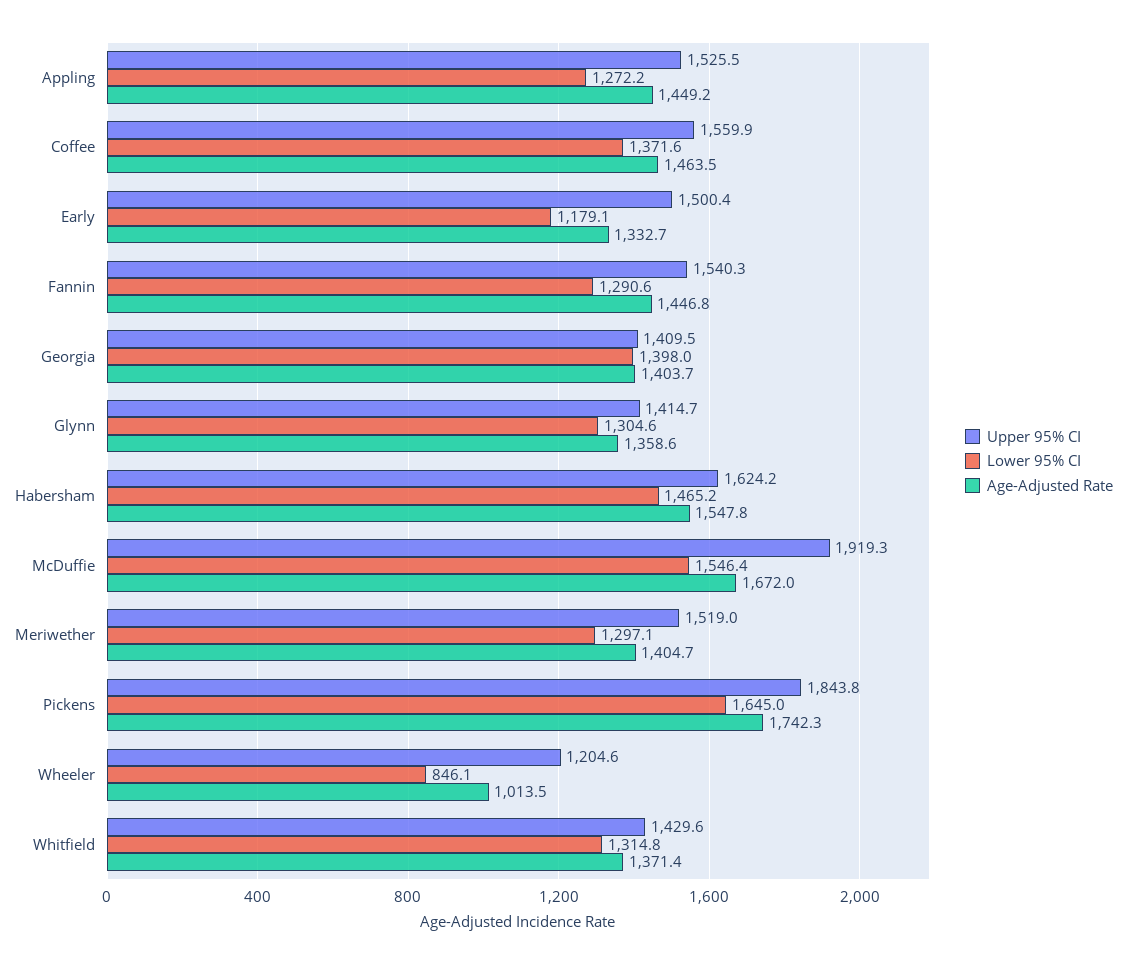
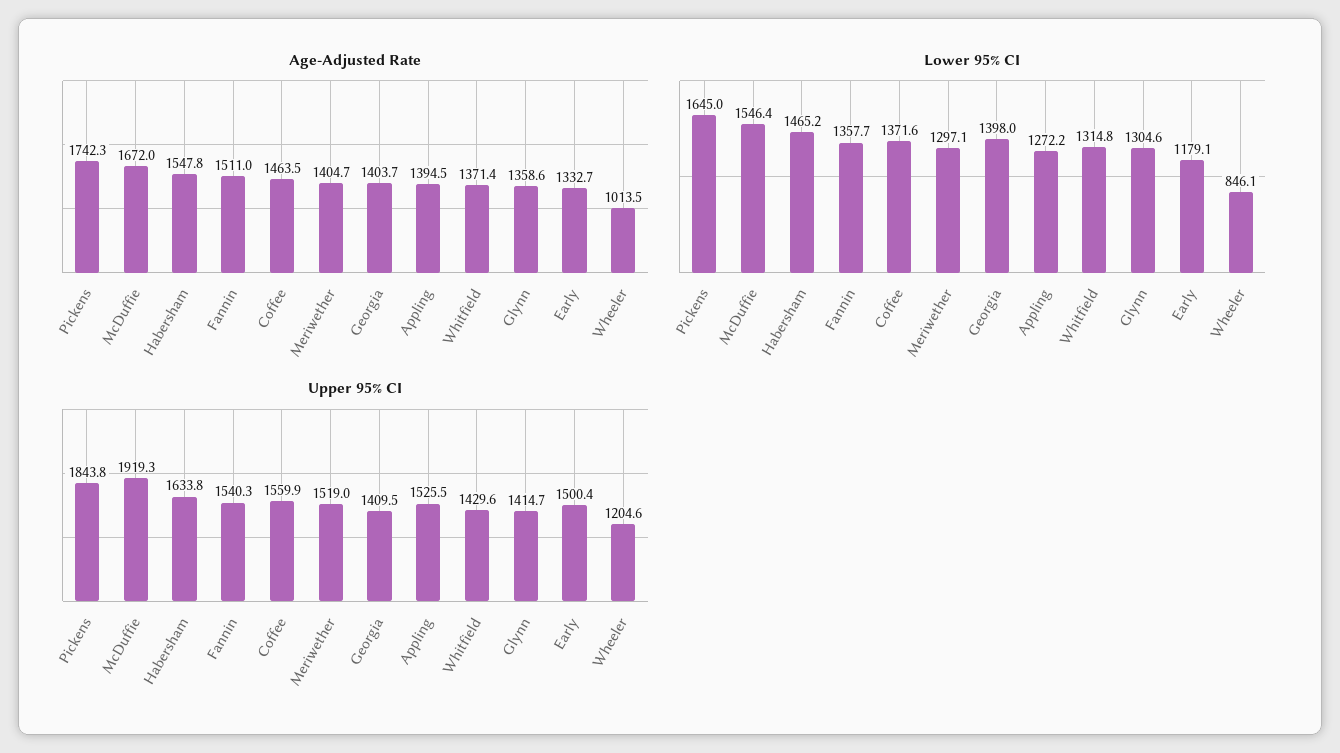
Age-Adjusted Rate, Appling: 1449.2 -> 1394.5
Lower 95% CI, Fannin: 1290.6 -> 1357.7
Age-Adjusted Rate, Fannin: 1446.8 -> 1511
Upper 95% CI, Habersham: 1624.2 -> 1633.8

